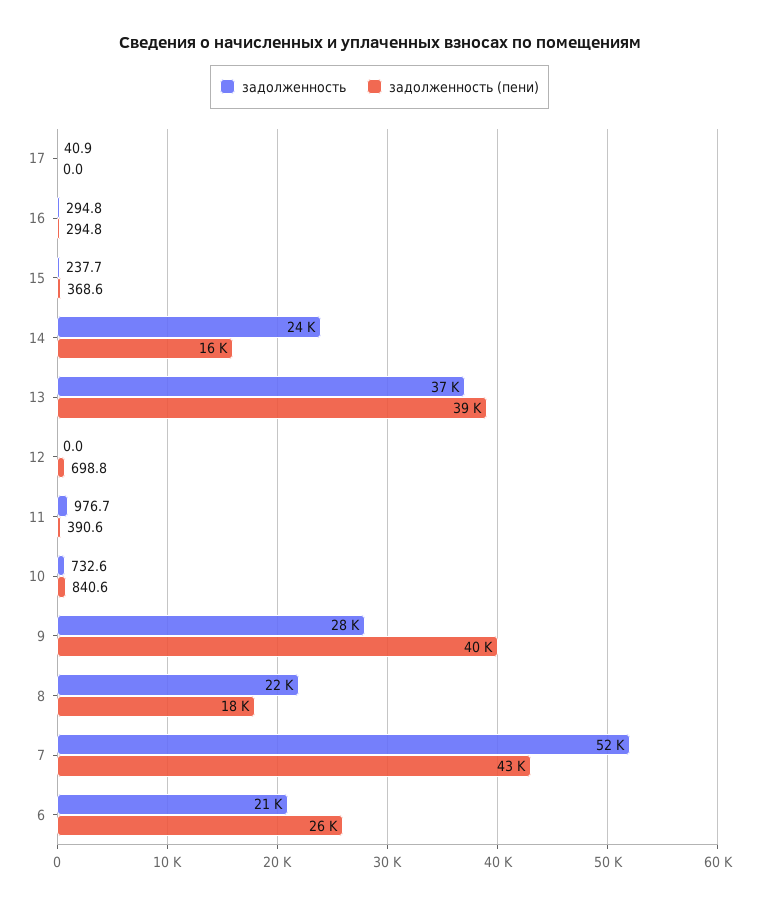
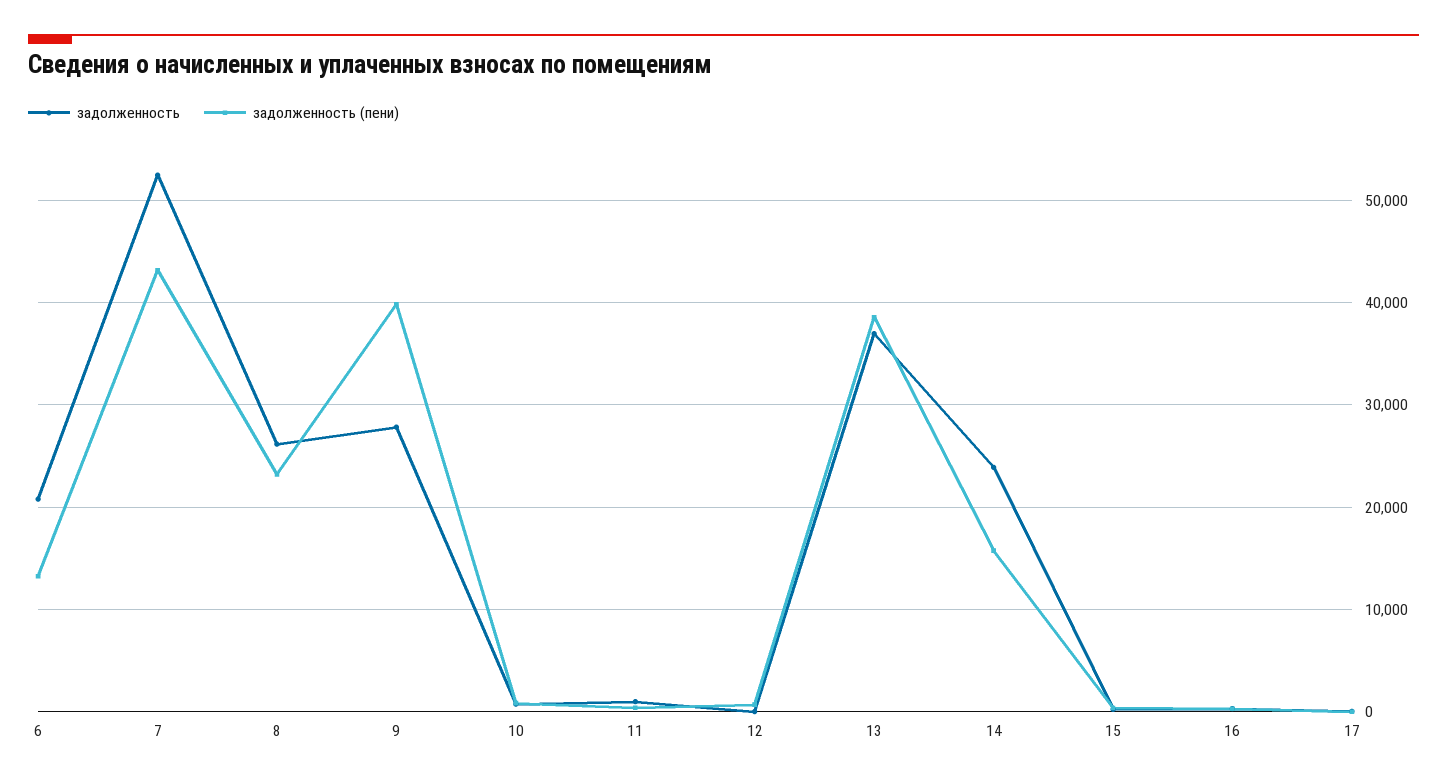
задолженность, 8: 22000 -> 26000
задолженность (пени), 8: 18000 -> 23000
задолженность (пени), 6: 26000 -> 13000

